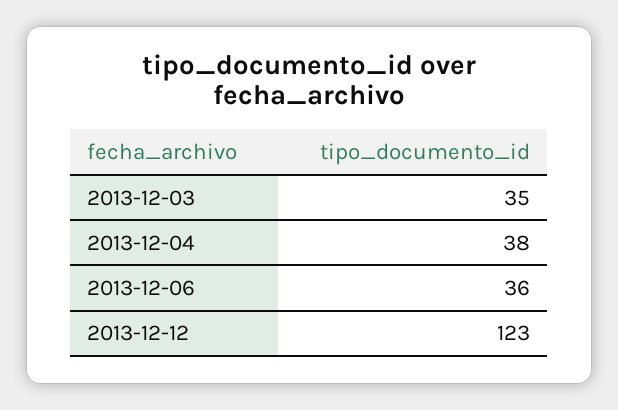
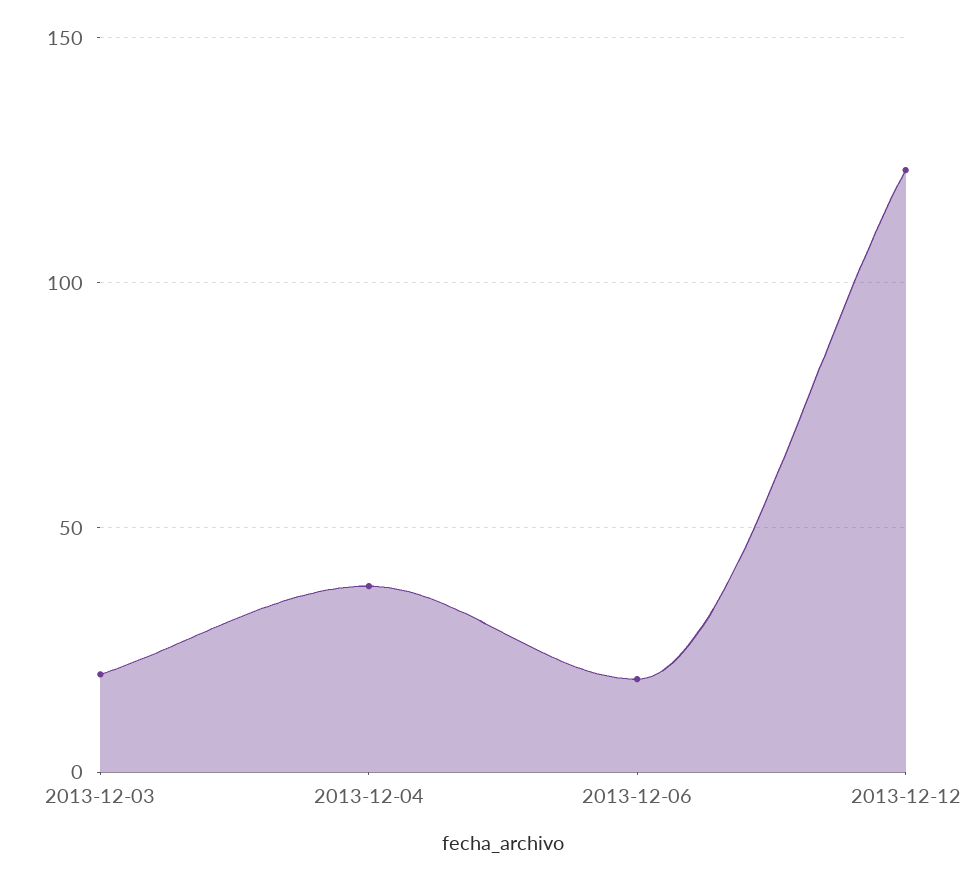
2013-12-03: 35 -> 20
2013-12-06: 36 -> 20

